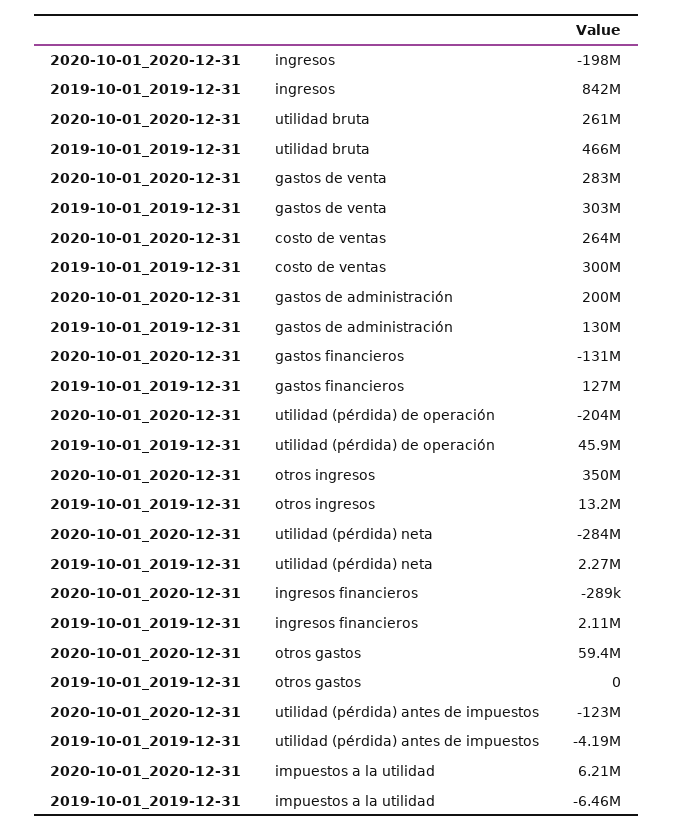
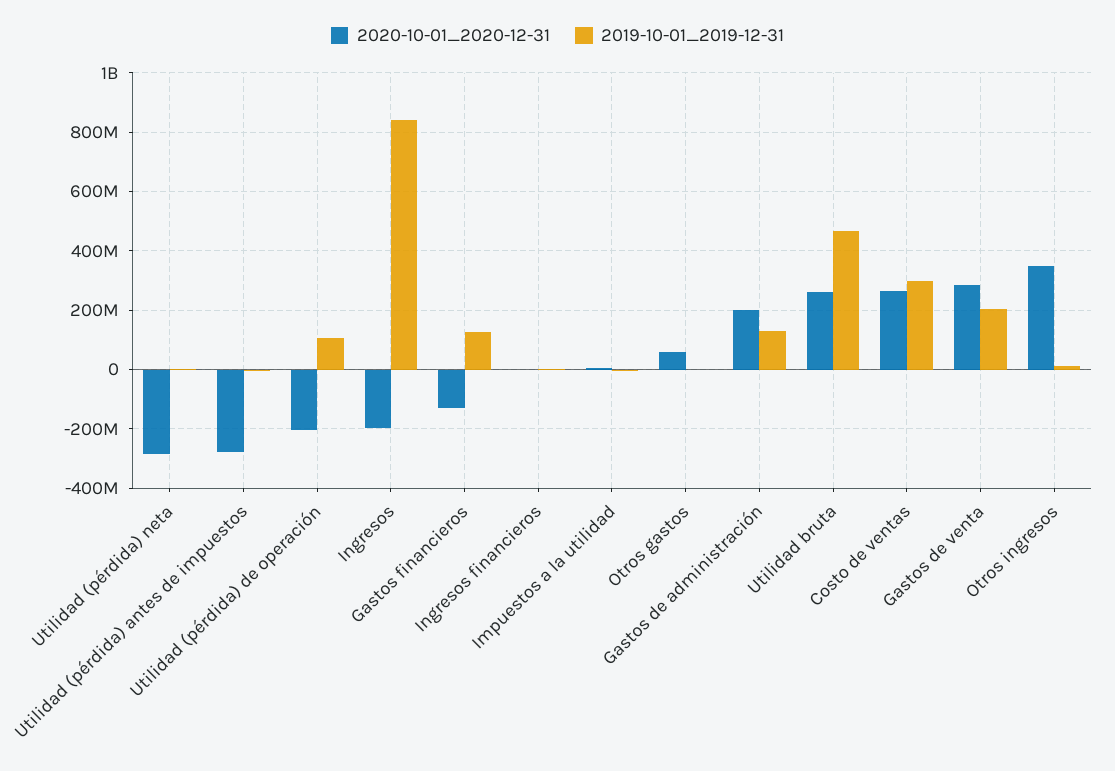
2019-10-01_2019-12-31, gastos de venta: 303000000 -> 200000000
2019-10-01_2019-12-31, utilidad (pérdida) de operación: 45900000 -> 100000000
2020-10-01_2020-12-31, utilidad (pérdida) antes de impuestos: -123000000 -> -275000000

